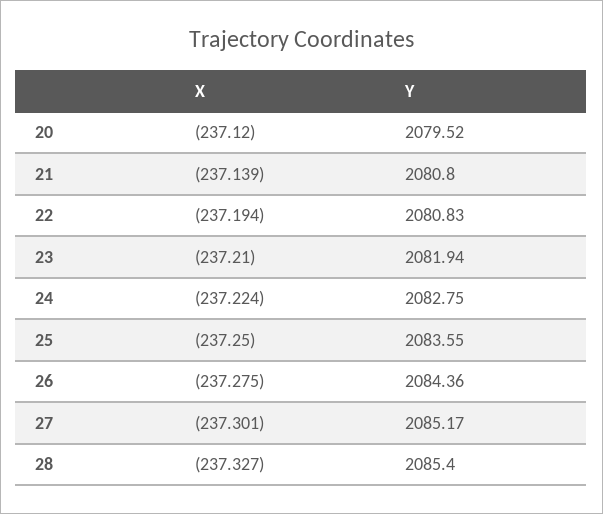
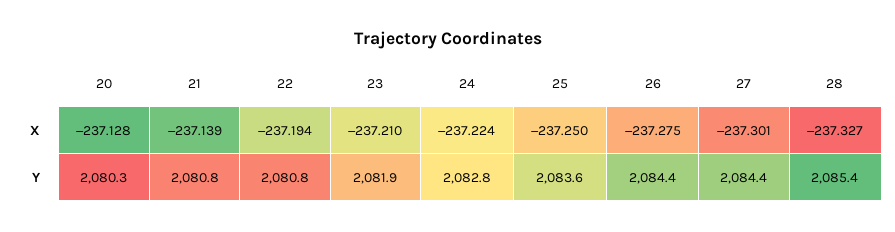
X, 20: -237.12 -> -237.128
Y, 20: 2079.52 -> 2080.3
Y, 27: 2085.17 -> 2084.4

